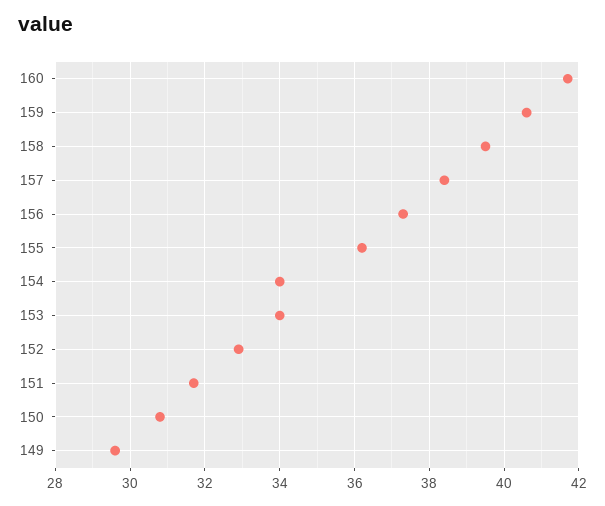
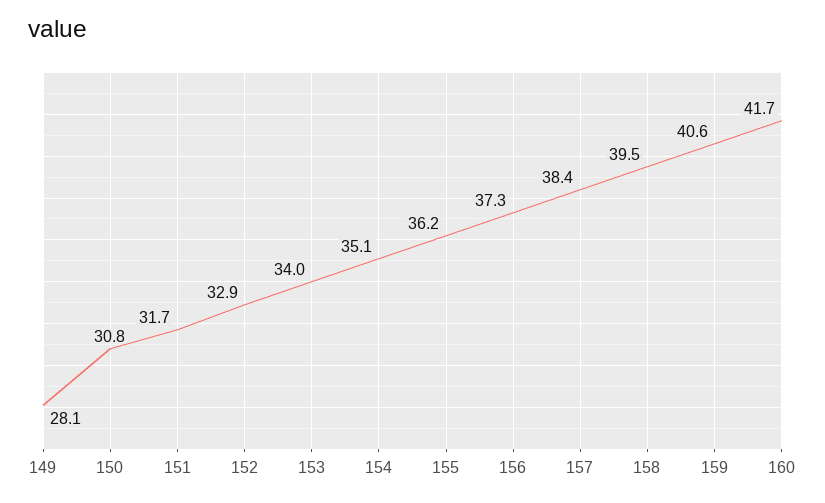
154: 34 -> 35.1
149: 29.5 -> 28.1

